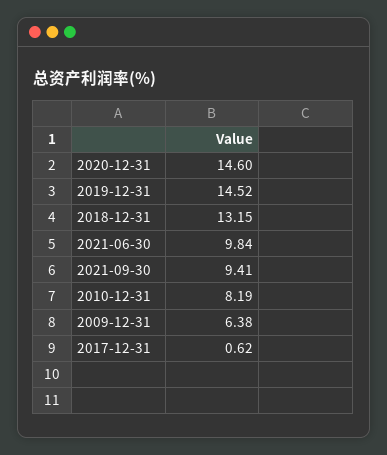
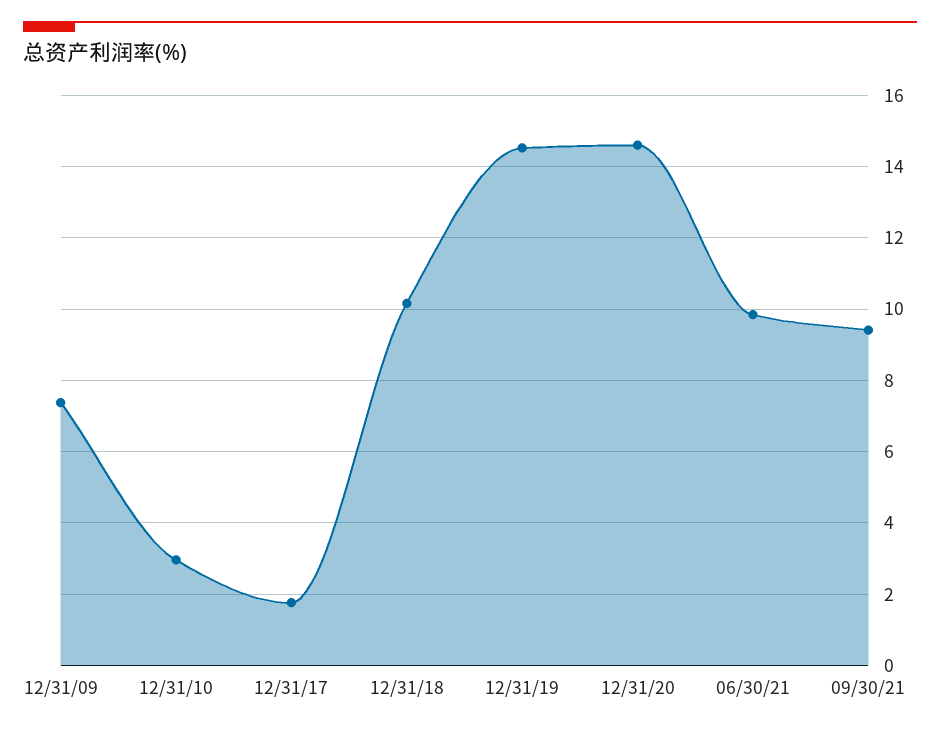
2018-12-31: 13.15 -> 10.2
2010-12-31: 8.19 -> 3
2009-12-31: 6.38 -> 7.4
2017-12-31: 0.62 -> 1.8

